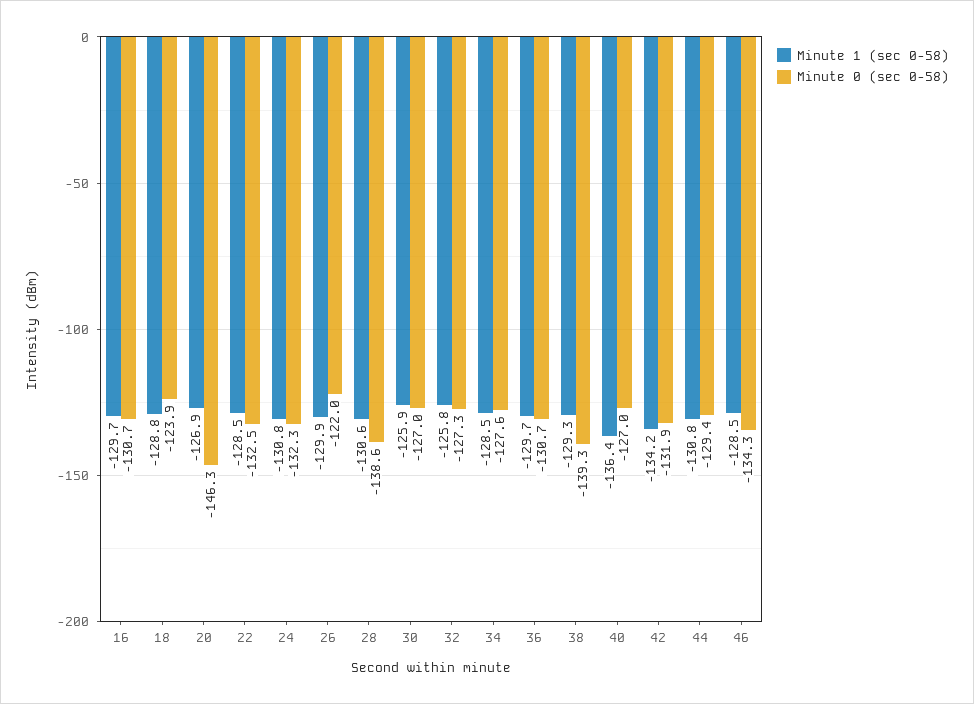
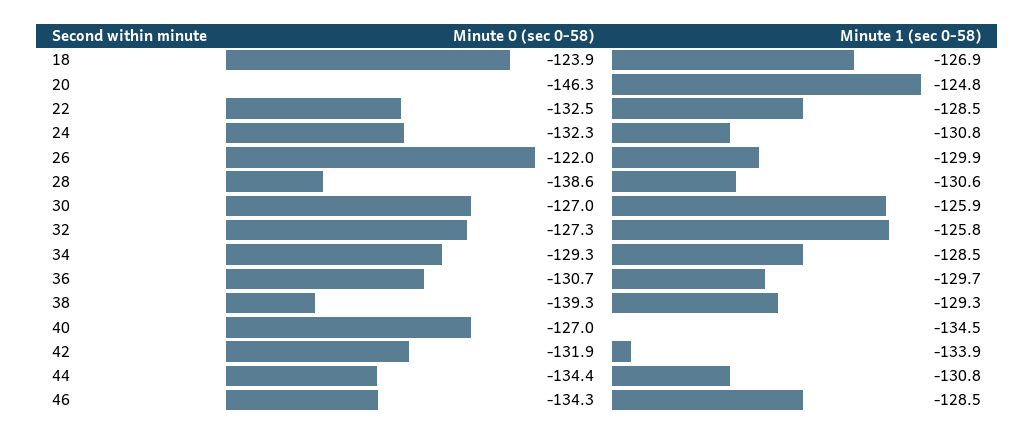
Minute 1 (sec 0-58), 16: -129.7 -> none
Minute 0 (sec 0-58), 16: -130.7 -> none
Minute 1 (sec 0-58), 18: -128.8 -> -126.9
Minute 1 (sec 0-58), 20: -126.9 -> -124.8
Minute 0 (sec 0-58), 34: -127.6 -> -129.3
Minute 1 (sec 0-58), 40: -136.4 -> -134.5
Minute 1 (sec 0-58), 42: -134.2 -> -133.9
Minute 0 (sec 0-58), 44: -129.4 -> -134.4

